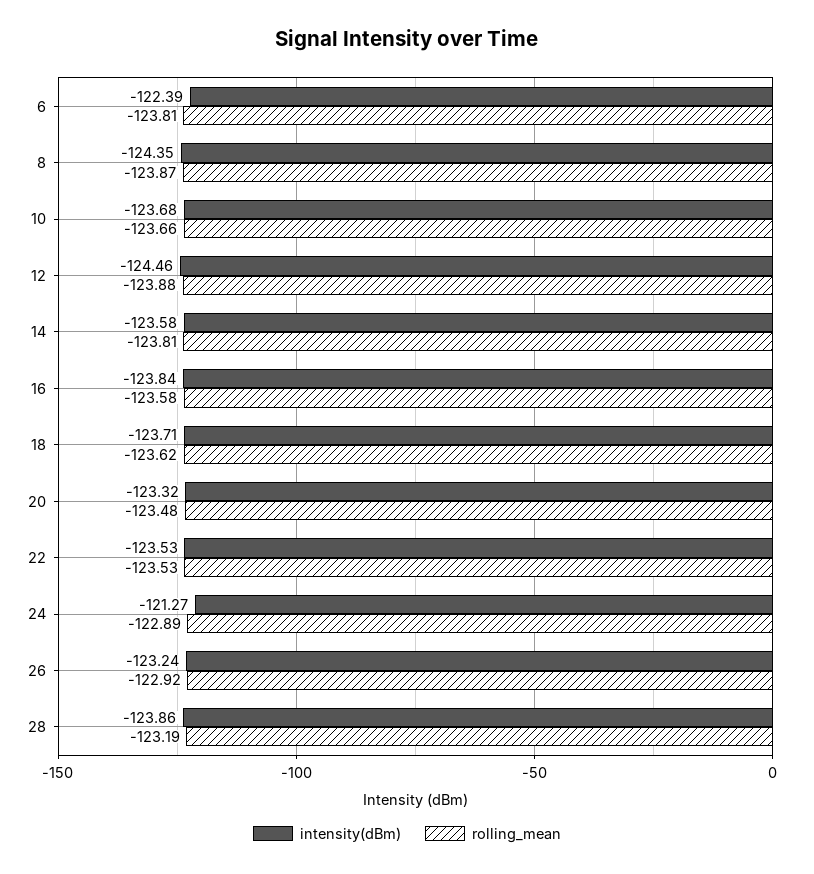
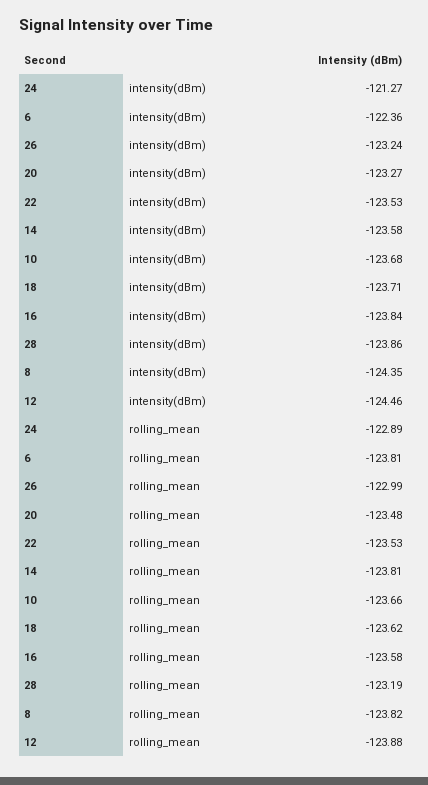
intensity(dBm), 6: -122.39 -> -122.36
rolling_mean, 8: -123.87 -> -123.82
intensity(dBm), 20: -123.32 -> -123.27
rolling_mean, 26: -122.92 -> -122.99

